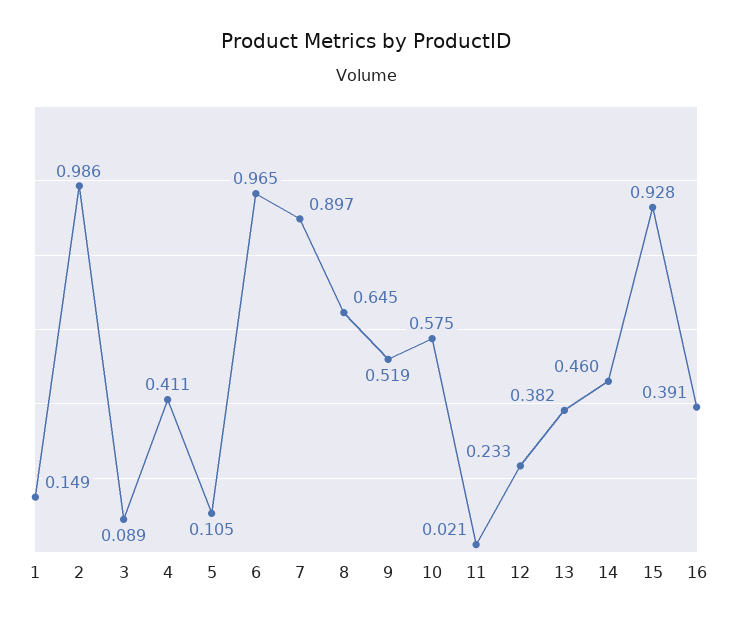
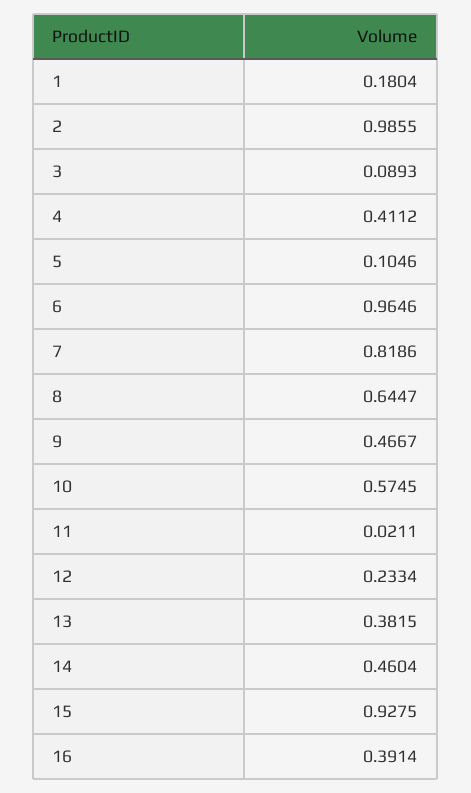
1: 0.149 -> 0.1804
7: 0.897 -> 0.8186
9: 0.519 -> 0.4667

